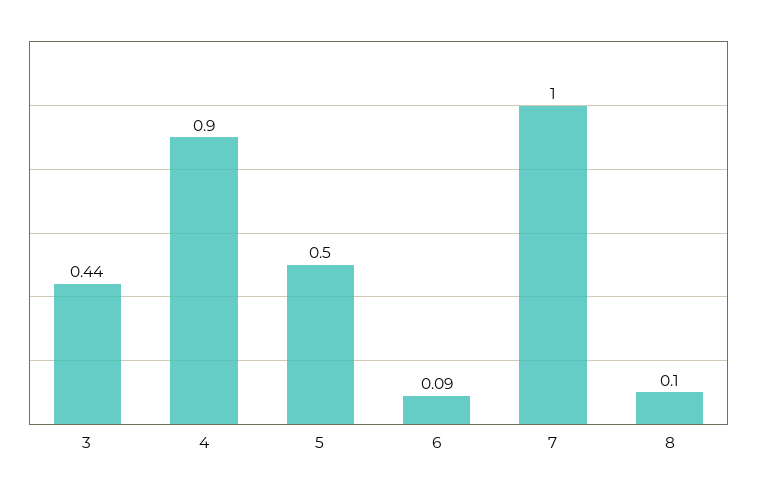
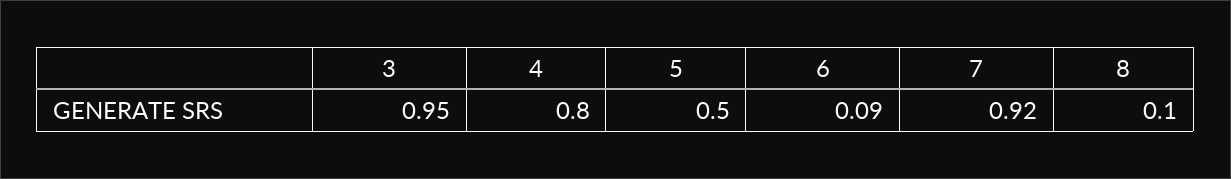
3: 0.44 -> 0.95
4: 0.9 -> 0.8
7: 1 -> 0.92

